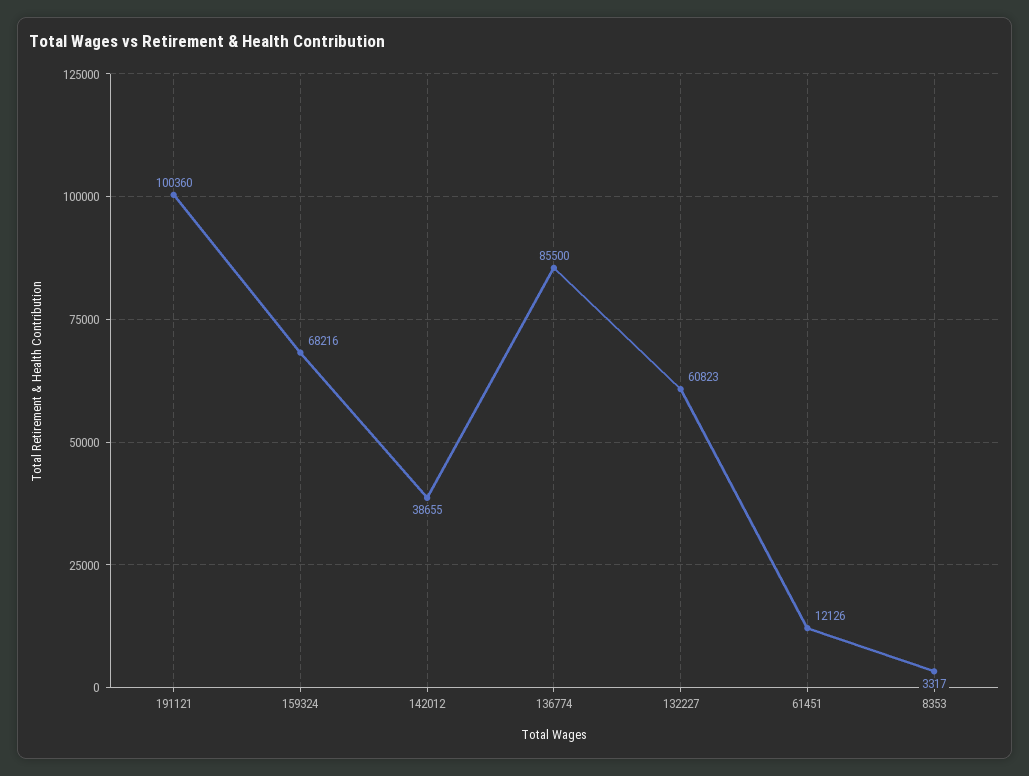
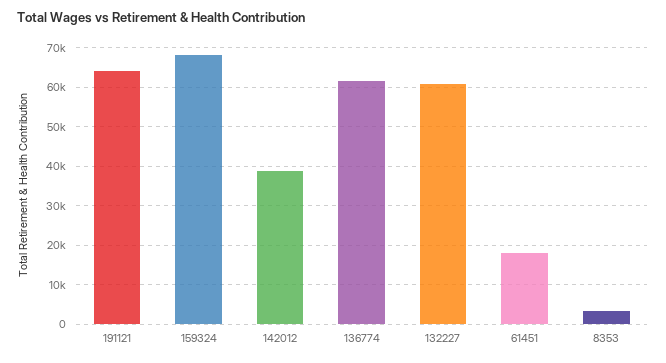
191121: 100360 -> 64000
136774: 85500 -> 62000
61451: 12126 -> 18000

